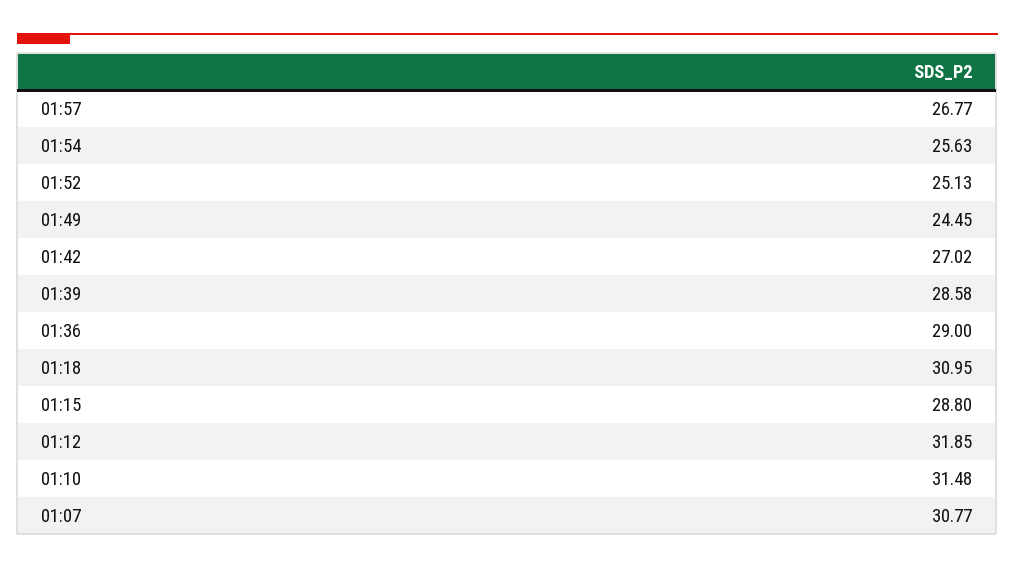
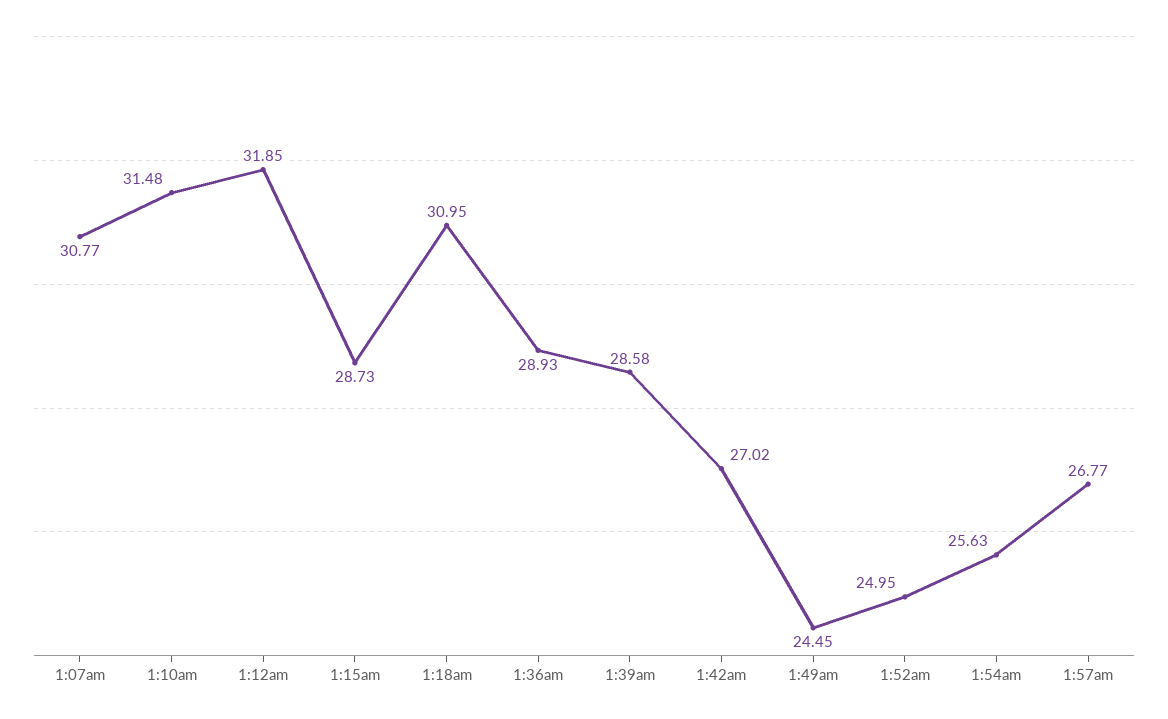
01:52: 25.13 -> 24.95
01:36: 29 -> 28.93
01:15: 28.8 -> 28.73

